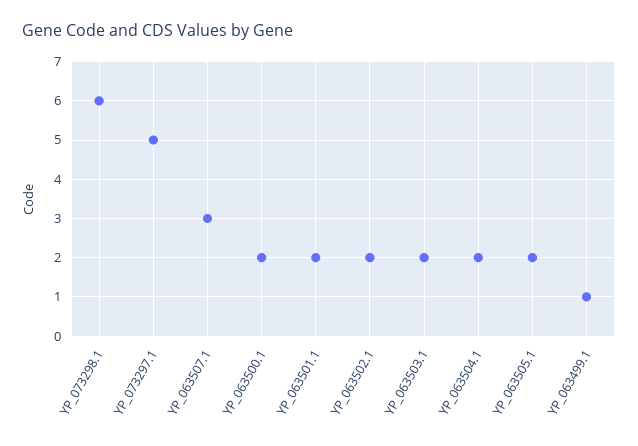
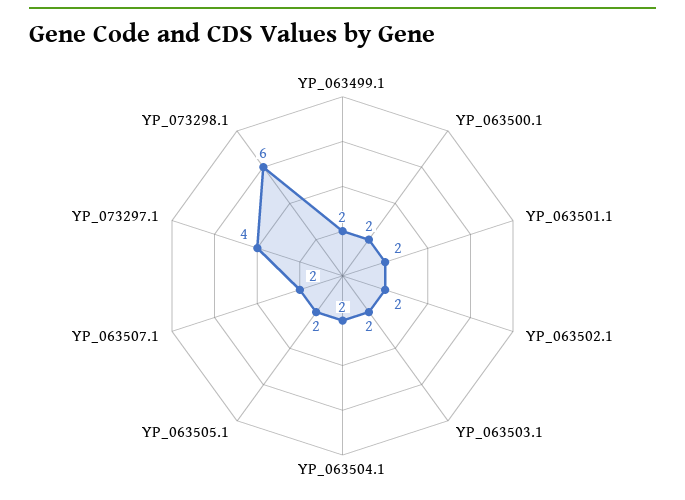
YP_073297.1: 5 -> 4
YP_063507.1: 3 -> 2
YP_063499.1: 1 -> 2

